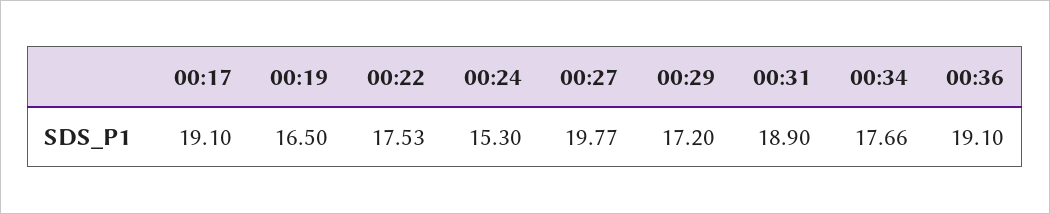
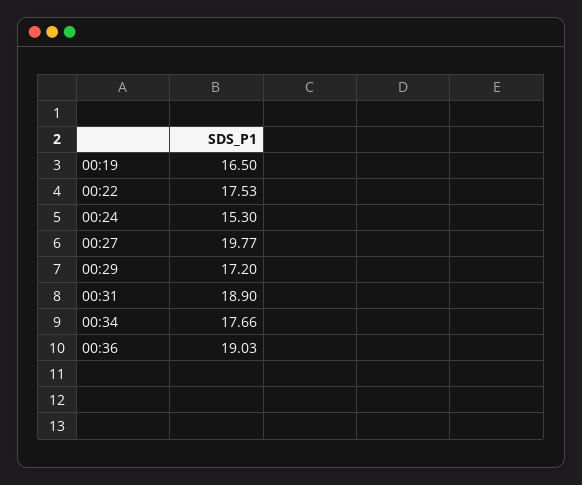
00:17: 19.1 -> none
00:36: 19.1 -> 19.03

